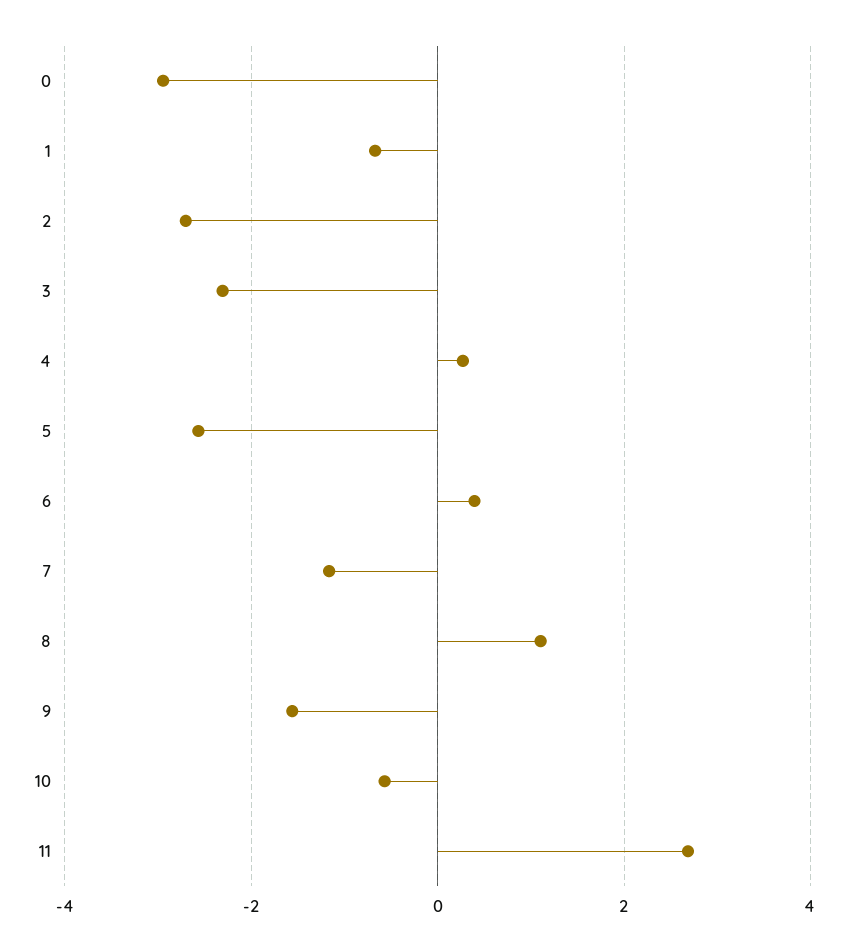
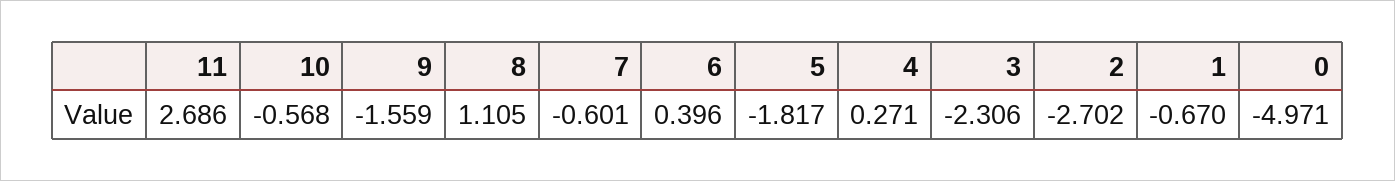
0: -3 -> -4.971
5: -2.6 -> -1.817
7: -1.2 -> -0.601

